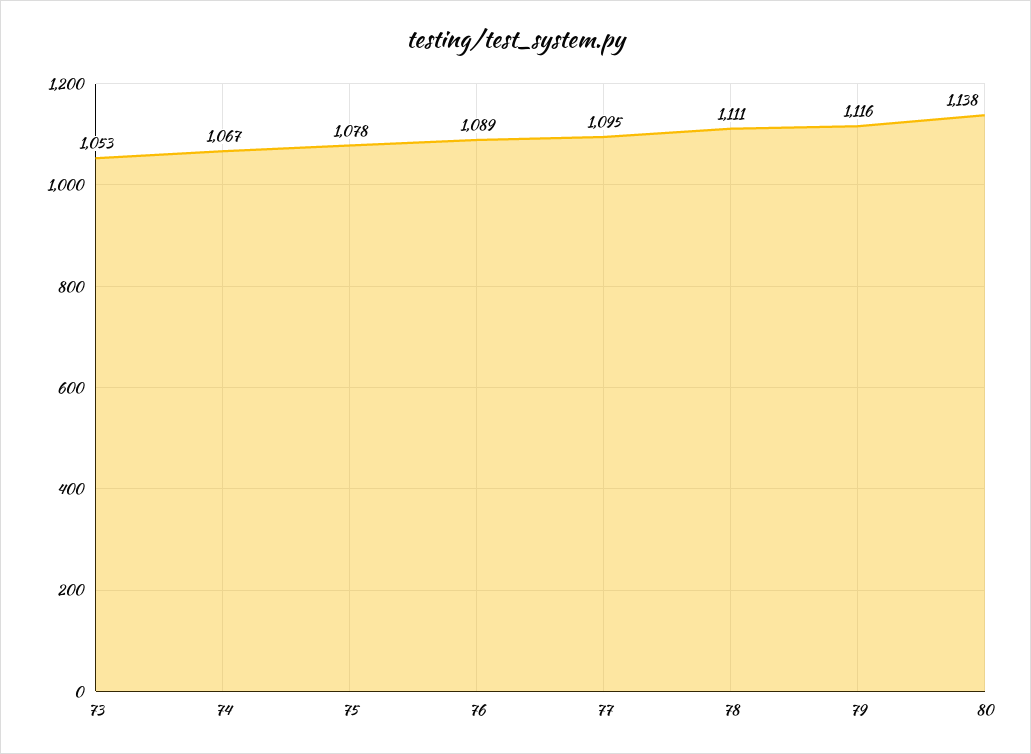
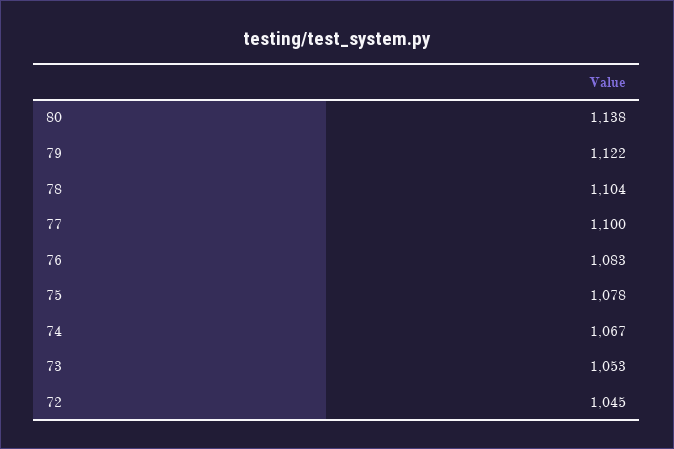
76: 1089 -> 1083
77: 1095 -> 1100
78: 1111 -> 1104
79: 1116 -> 1122
72: none -> 1045

